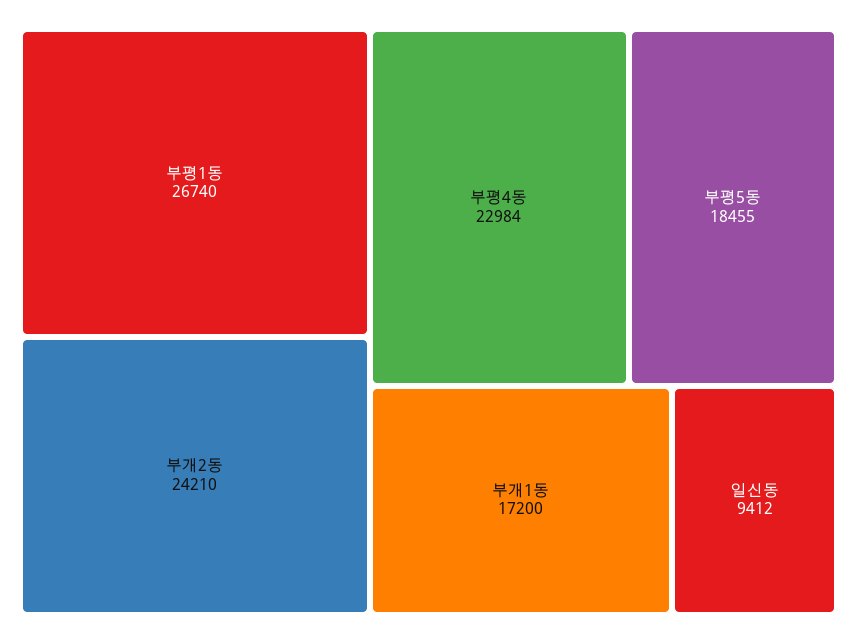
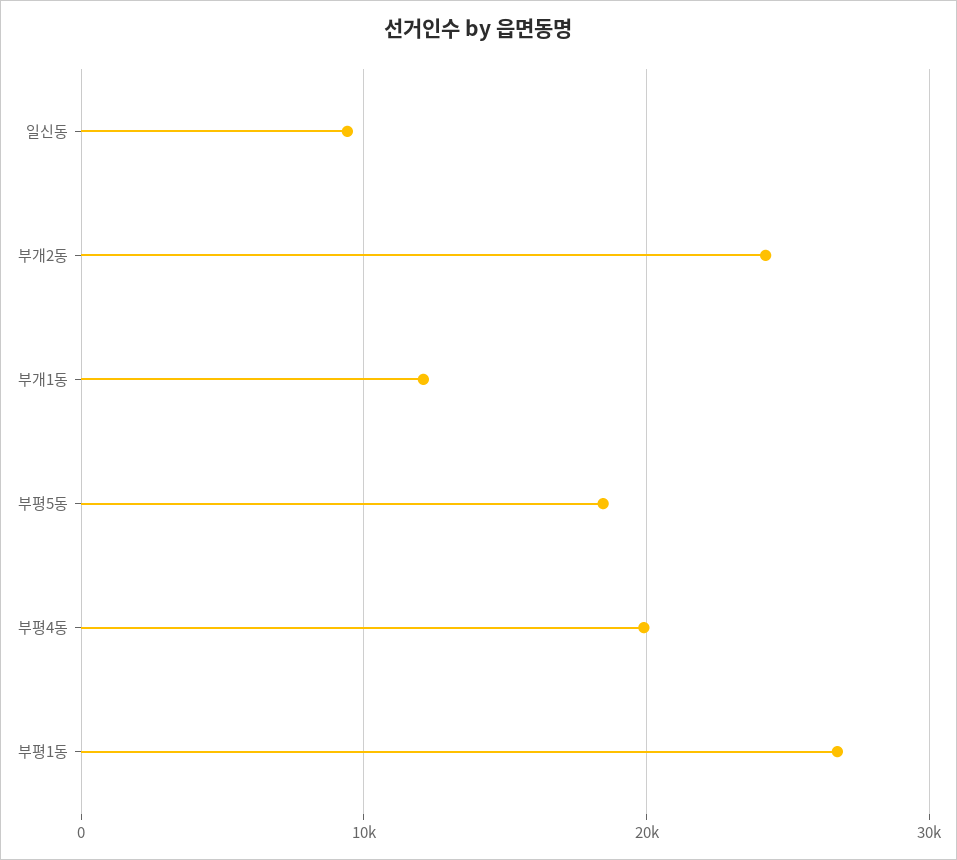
부평4동: 22984 -> 20000
부개1동: 17200 -> 12000

